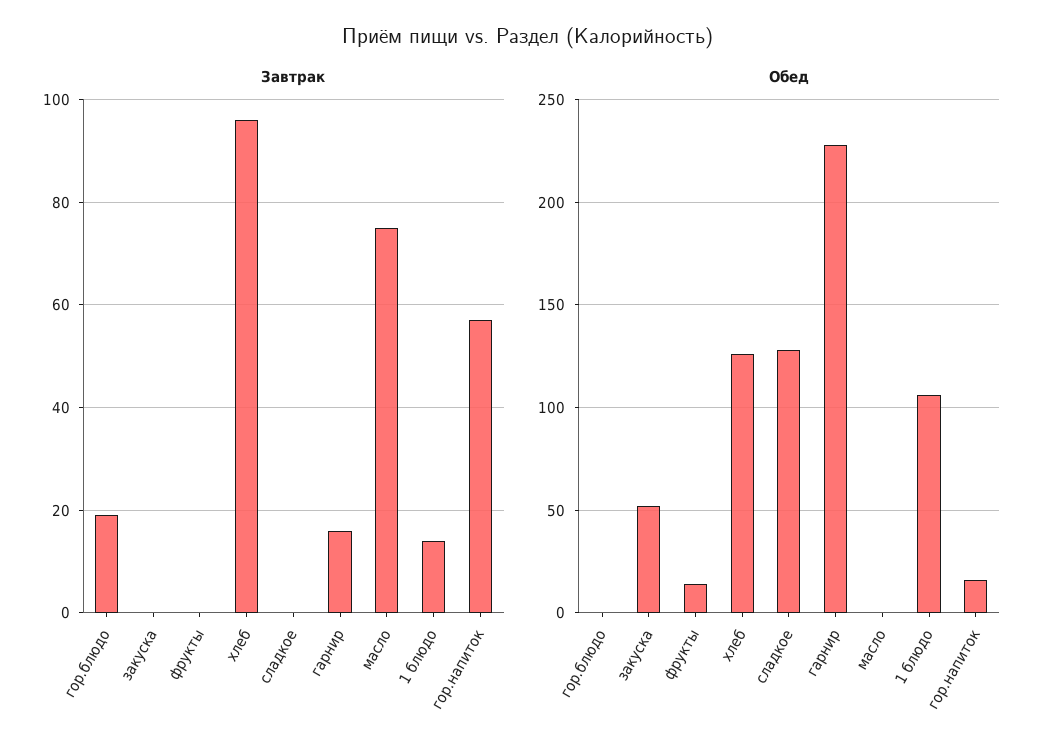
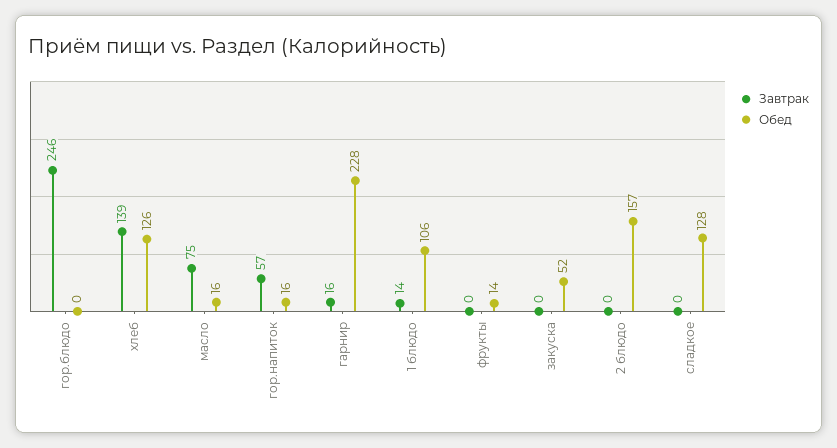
Завтрак, гор.блюдо: 20 -> 246
Завтрак, хлеб: 95 -> 139
Обед, масло: 0 -> 16
Завтрак, 2 блюдо: none -> 0
Обед, 2 блюдо: none -> 157

